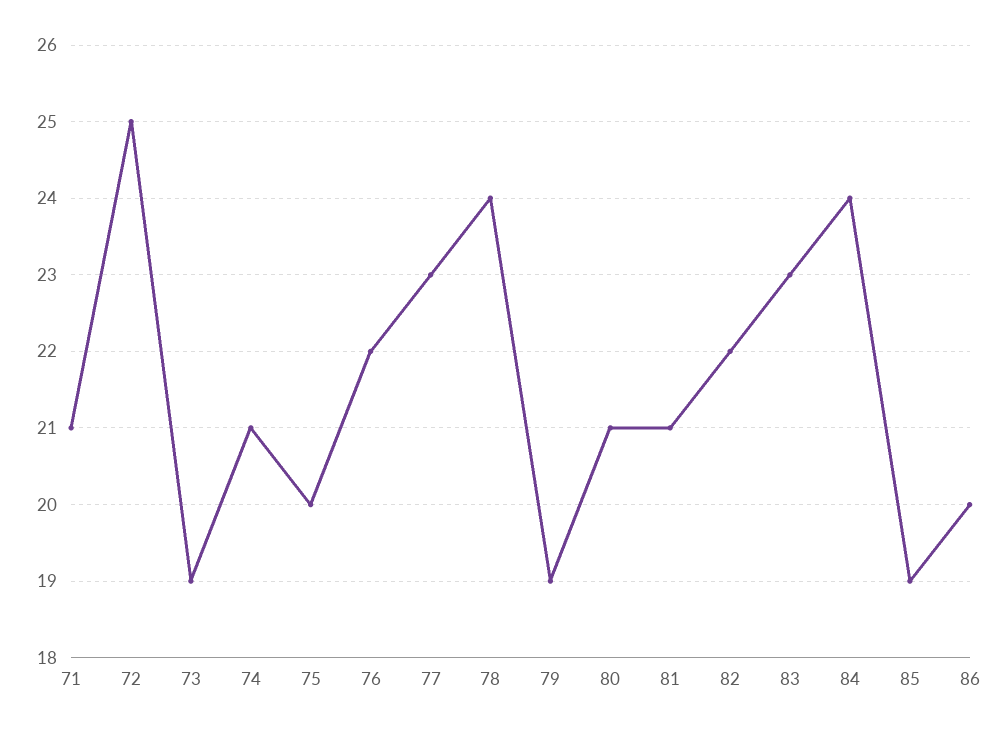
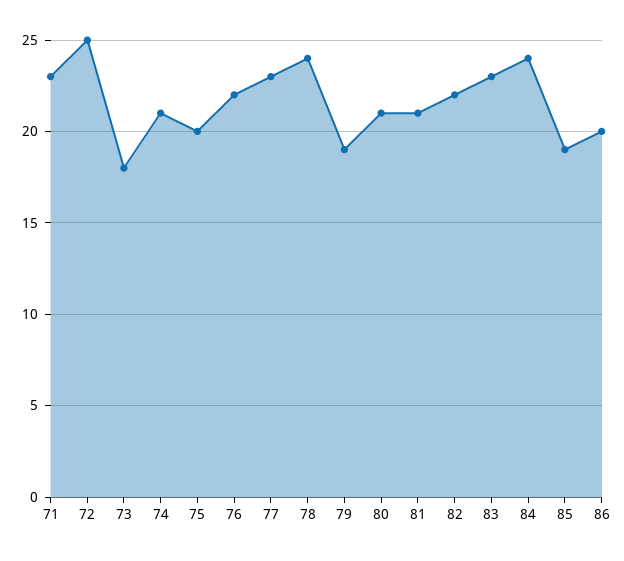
71: 21 -> 23
73: 19 -> 18

